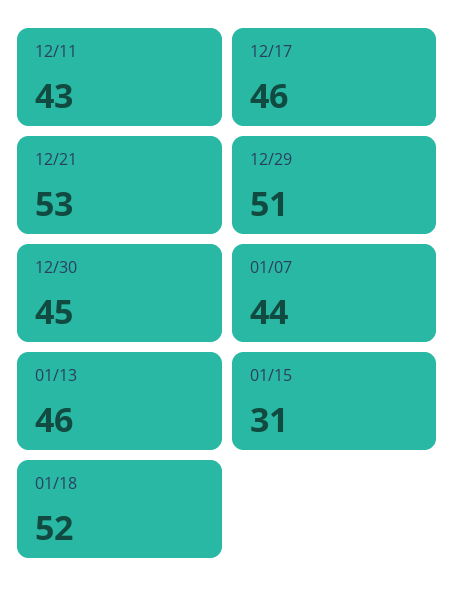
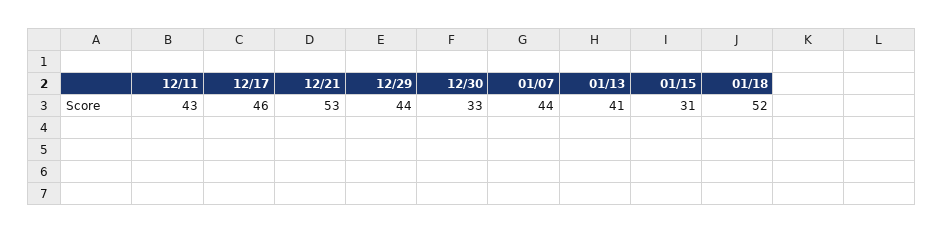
12/29: 51 -> 44
12/30: 45 -> 33
01/13: 46 -> 41

